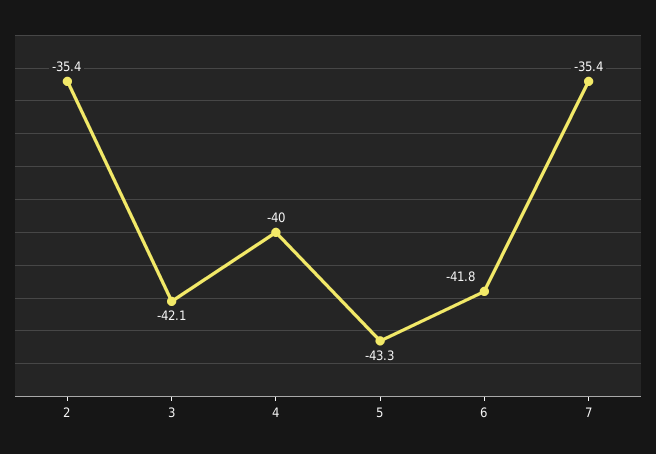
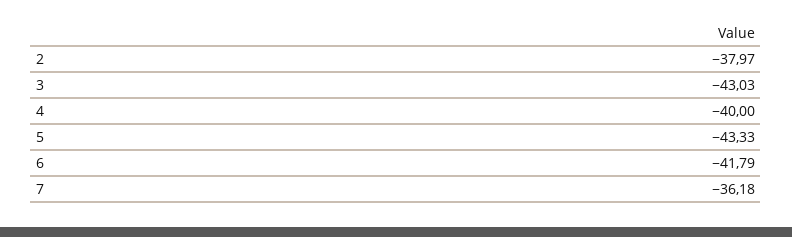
2: -35.4 -> -37.97
3: -42.1 -> -43.03
7: -35.4 -> -36.18

